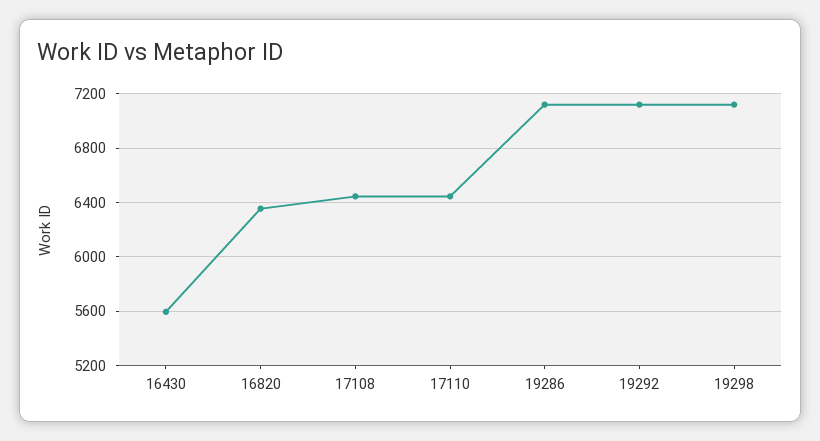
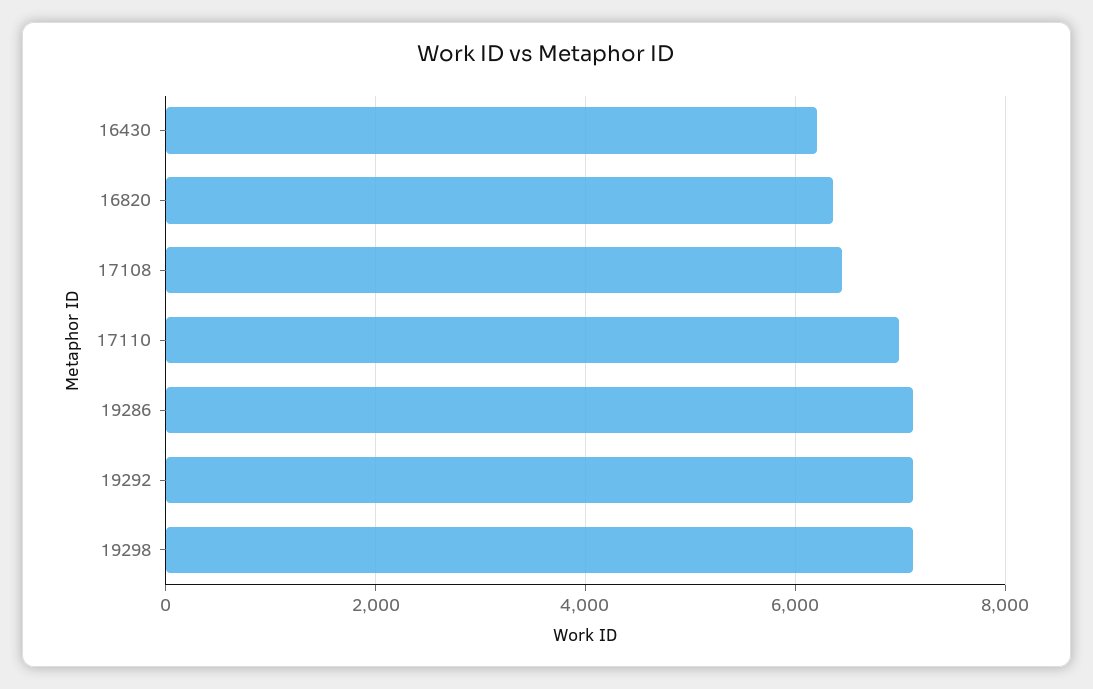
16430: 5600 -> 6200
17110: 6450 -> 7000

